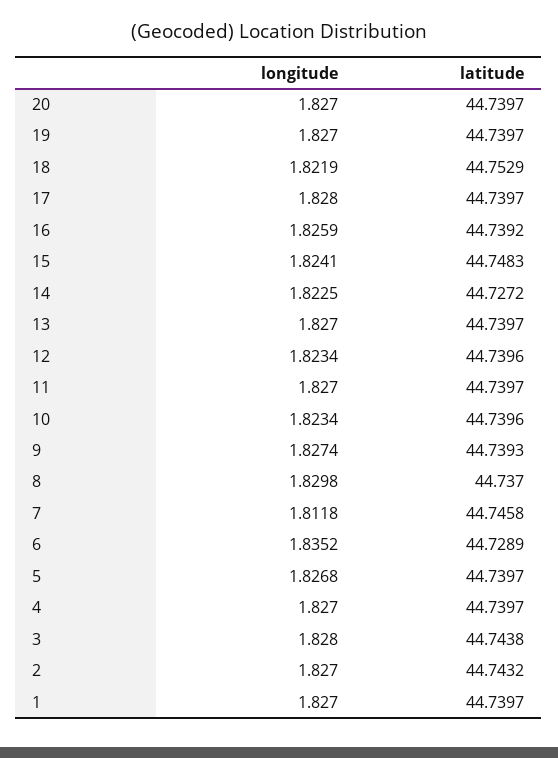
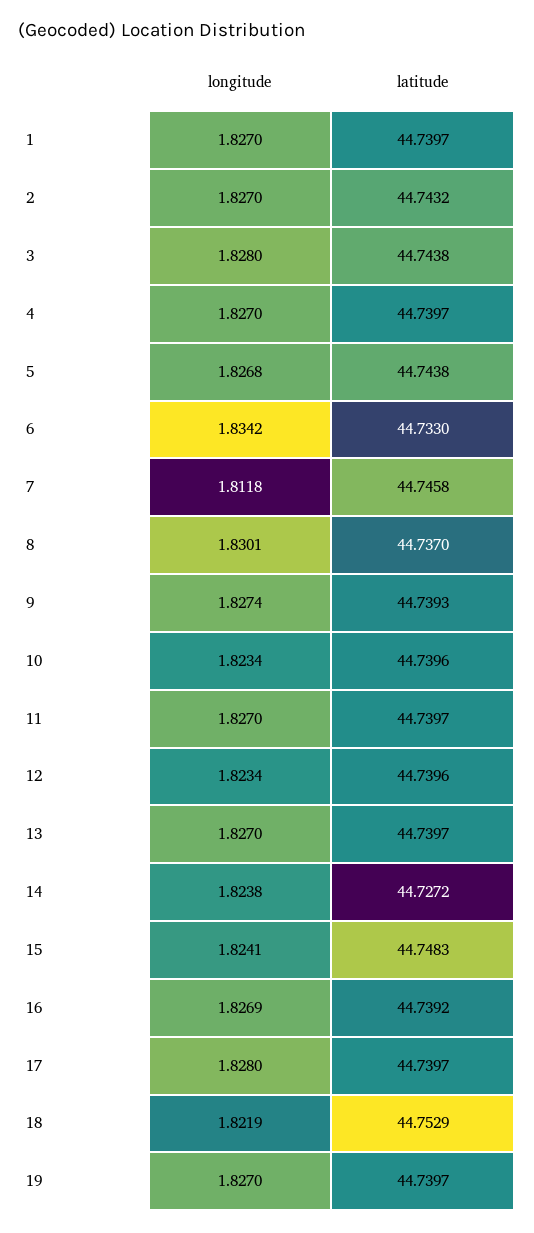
longitude, 20: 1.827 -> none
latitude, 20: 44.7397 -> none
longitude, 16: 1.8259 -> 1.8269
longitude, 14: 1.8225 -> 1.8238
longitude, 8: 1.8298 -> 1.8301
longitude, 6: 1.8352 -> 1.8342
latitude, 6: 44.7289 -> 44.733
latitude, 5: 44.7397 -> 44.7438

